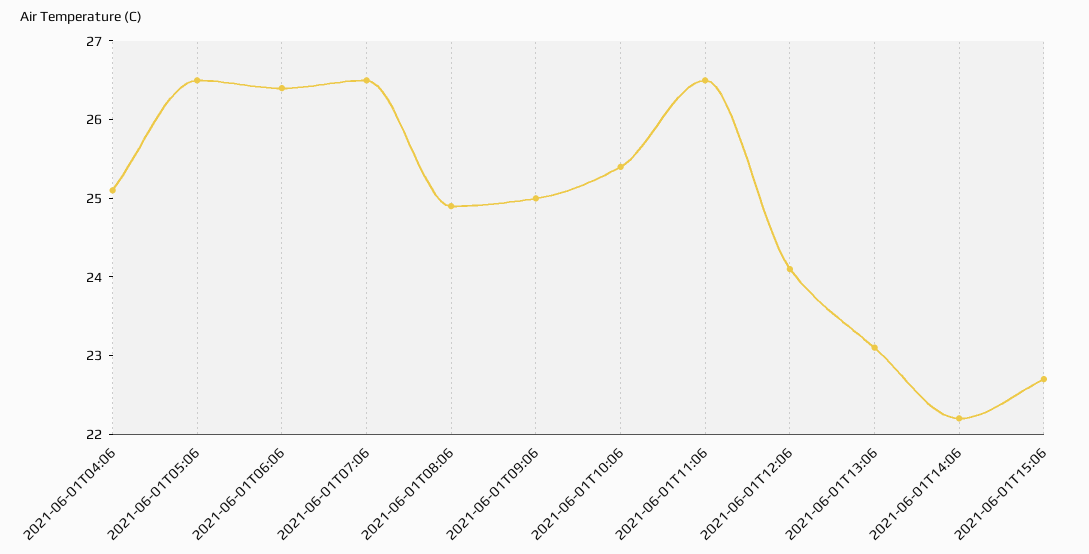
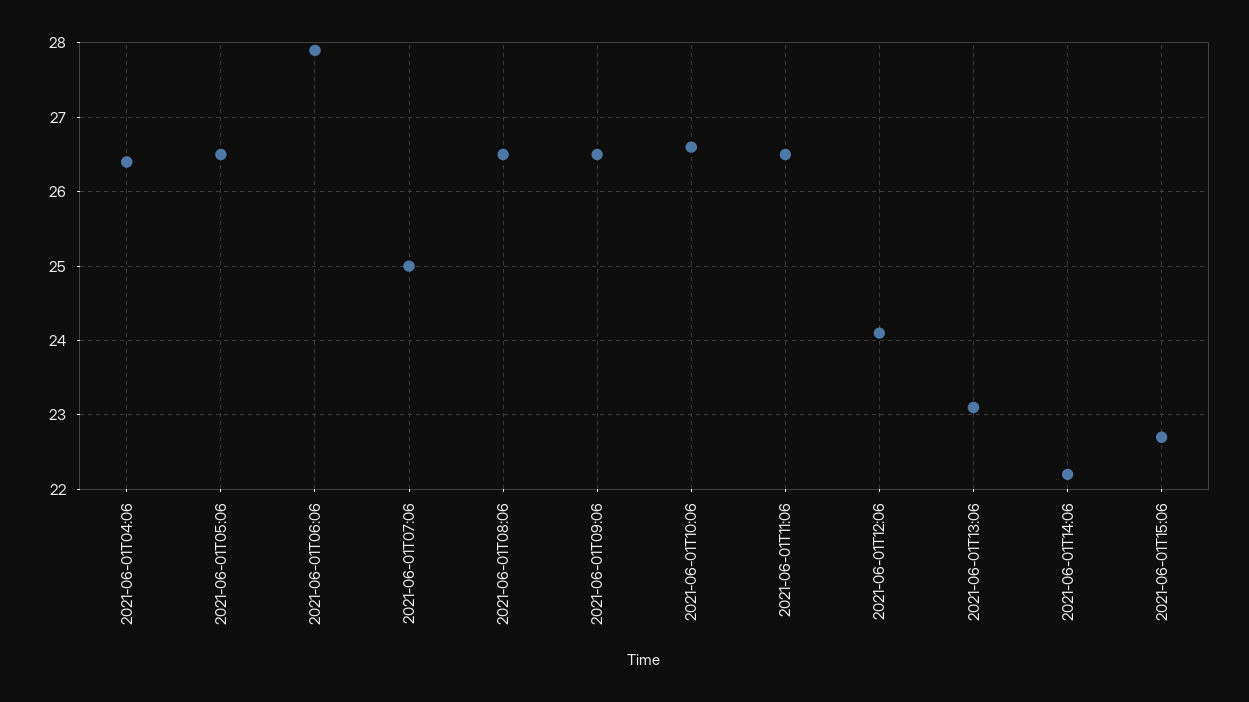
2021-06-01T04:06: 25 -> 26.4
2021-06-01T06:06: 26.5 -> 27.9
2021-06-01T07:06: 26.5 -> 25
2021-06-01T08:06: 25 -> 26.5
2021-06-01T09:06: 25 -> 26.5
2021-06-01T10:06: 25.5 -> 26.6

